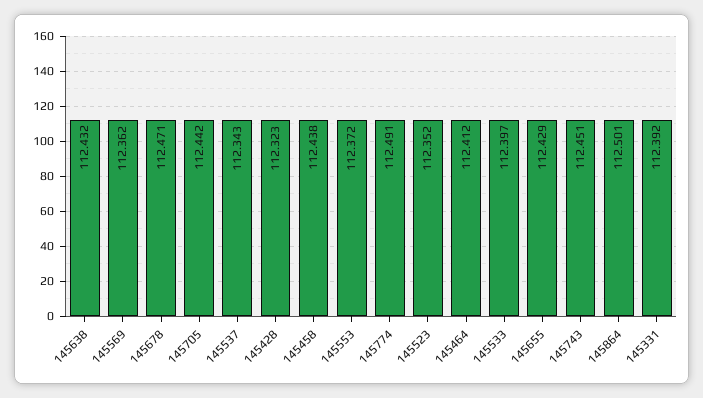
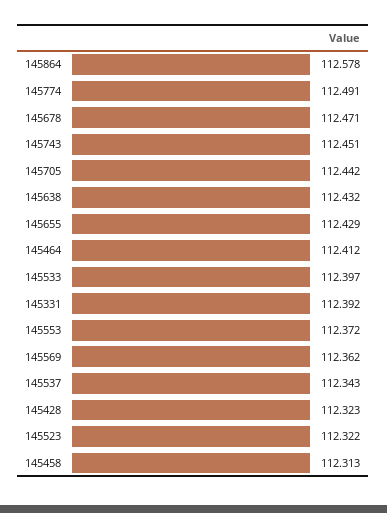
145458: 112.438 -> 112.313
145523: 112.352 -> 112.322
145864: 112.501 -> 112.578

